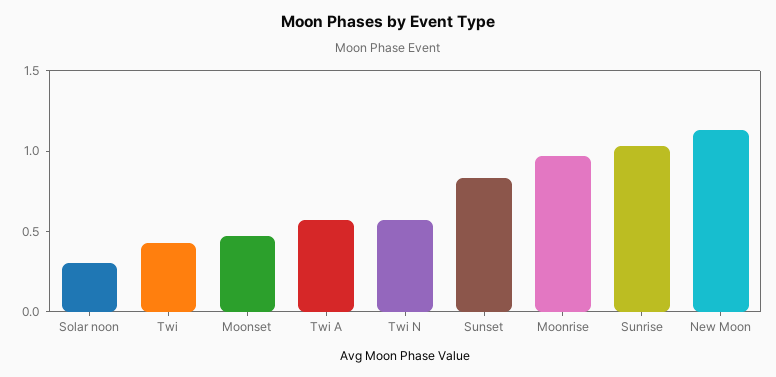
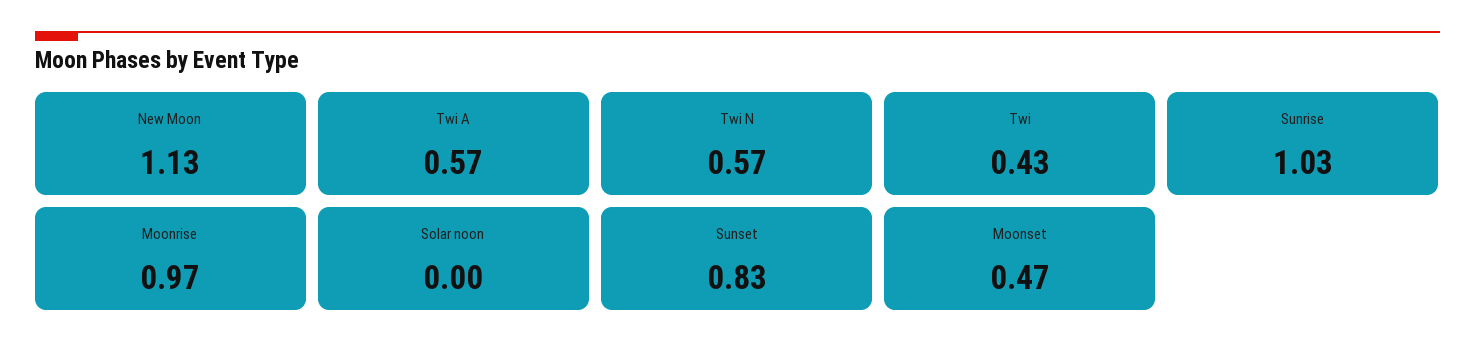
Solar noon: 0.3 -> 0

